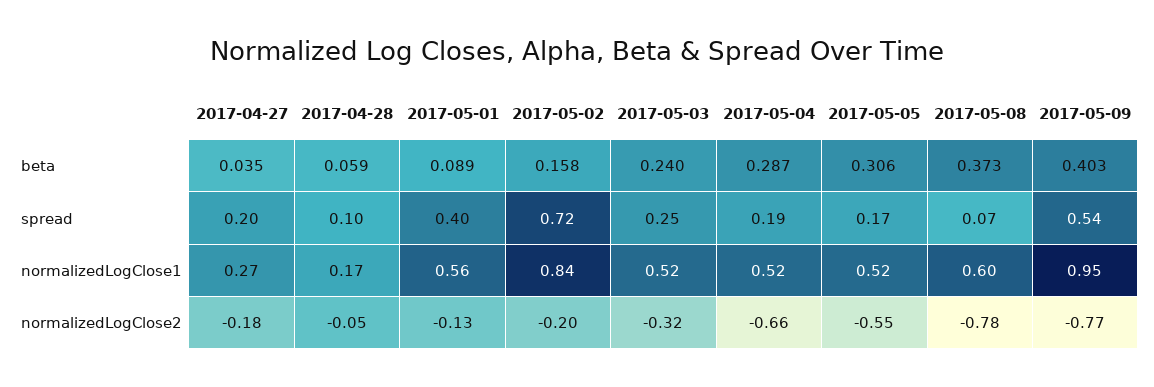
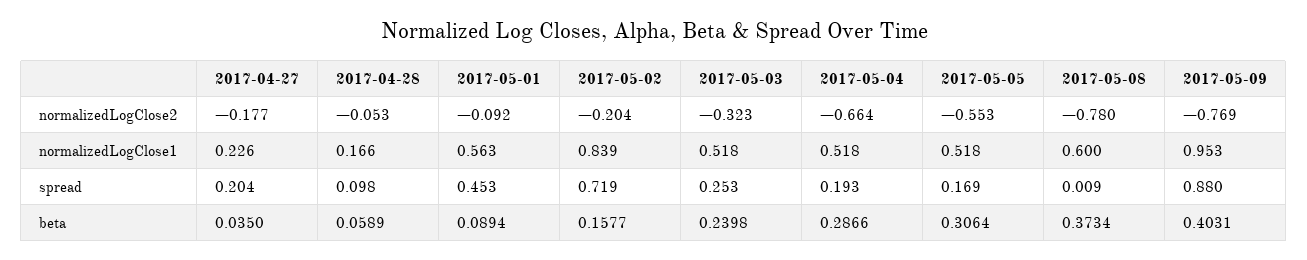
2017-05-01, spread: 0.4 -> 0.453
2017-05-08, spread: 0.07 -> 0.009
2017-05-09, spread: 0.54 -> 0.88
2017-04-27, normalizedLogClose1: 0.27 -> 0.226
2017-05-01, normalizedLogClose2: -0.13 -> -0.092

